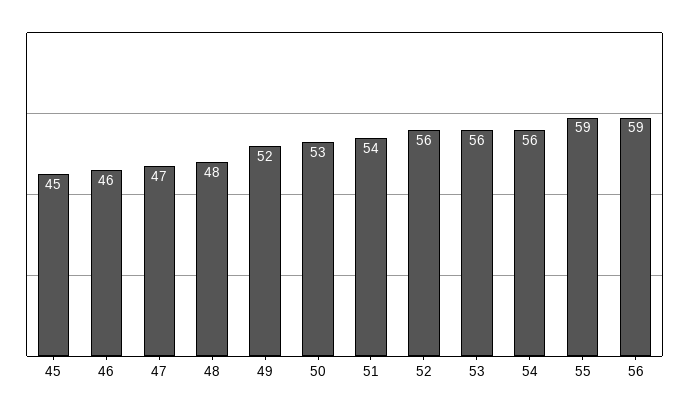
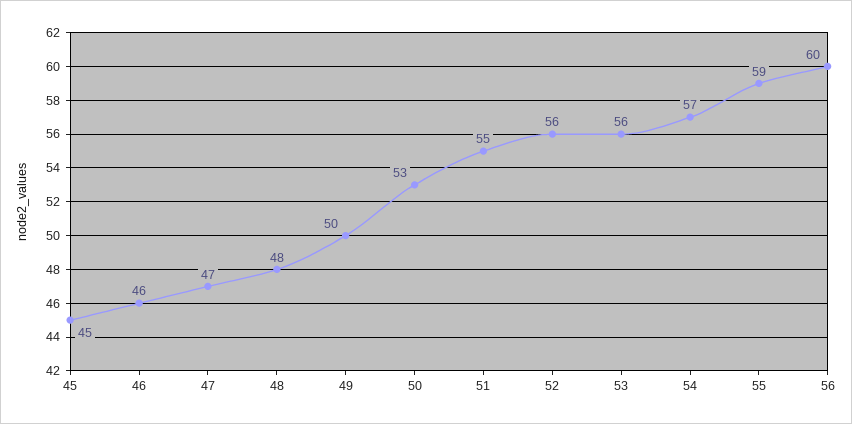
49: 52 -> 50
51: 54 -> 55
54: 56 -> 57
56: 59 -> 60

